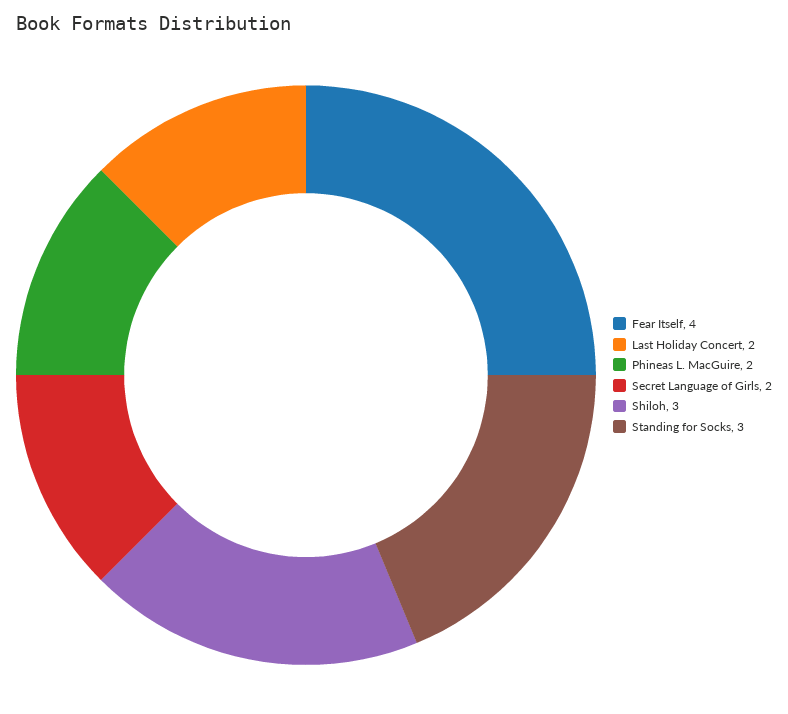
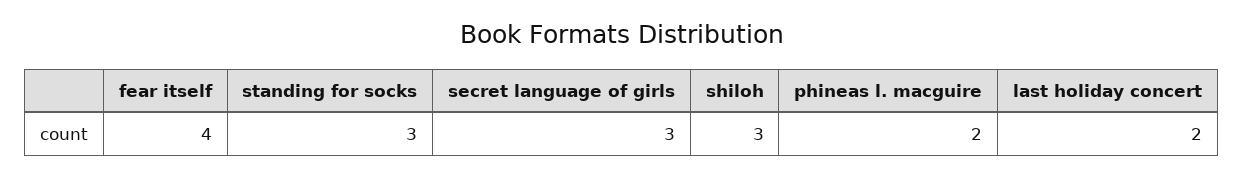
Secret Language of Girls: 2 -> 3

